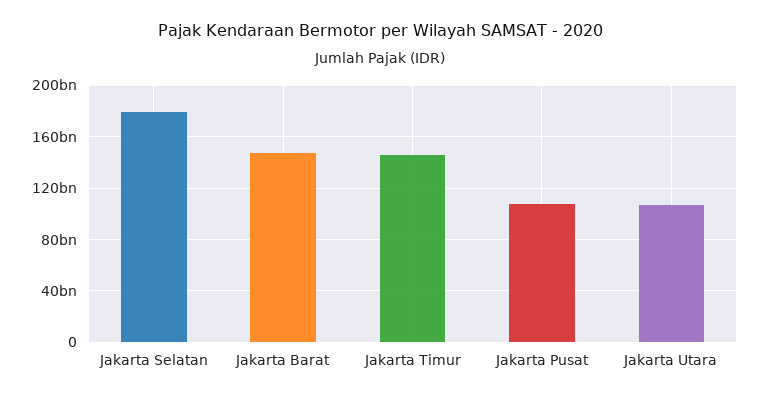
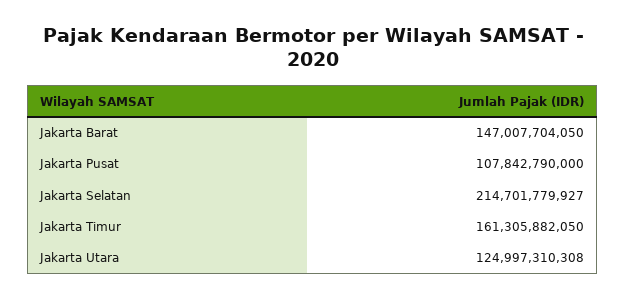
Jakarta Selatan: 180000000000 -> 214701779927
Jakarta Timur: 145000000000 -> 161305882050
Jakarta Utara: 105000000000 -> 124997310308

